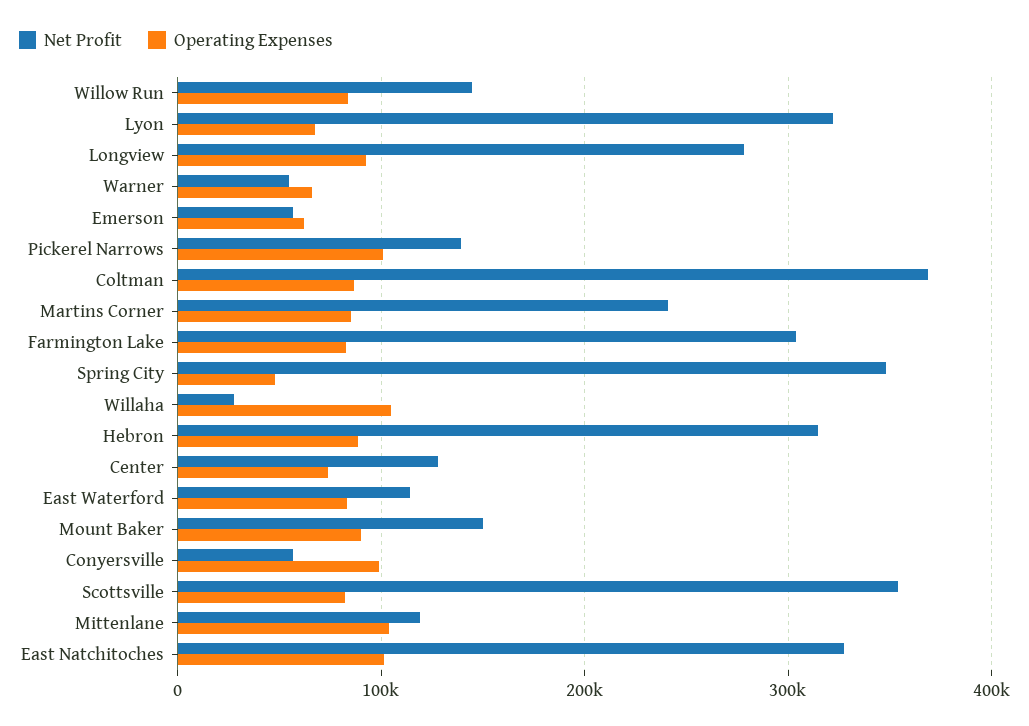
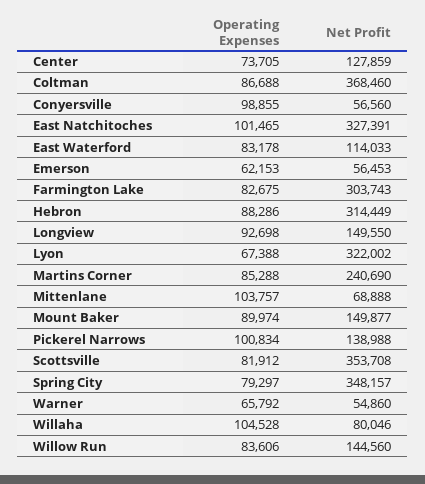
Net Profit, Longview: 280000 -> 149550
Operating Expenses, Spring City: 50000 -> 79297
Net Profit, Willaha: 30000 -> 80046
Net Profit, Mittenlane: 120000 -> 68888

